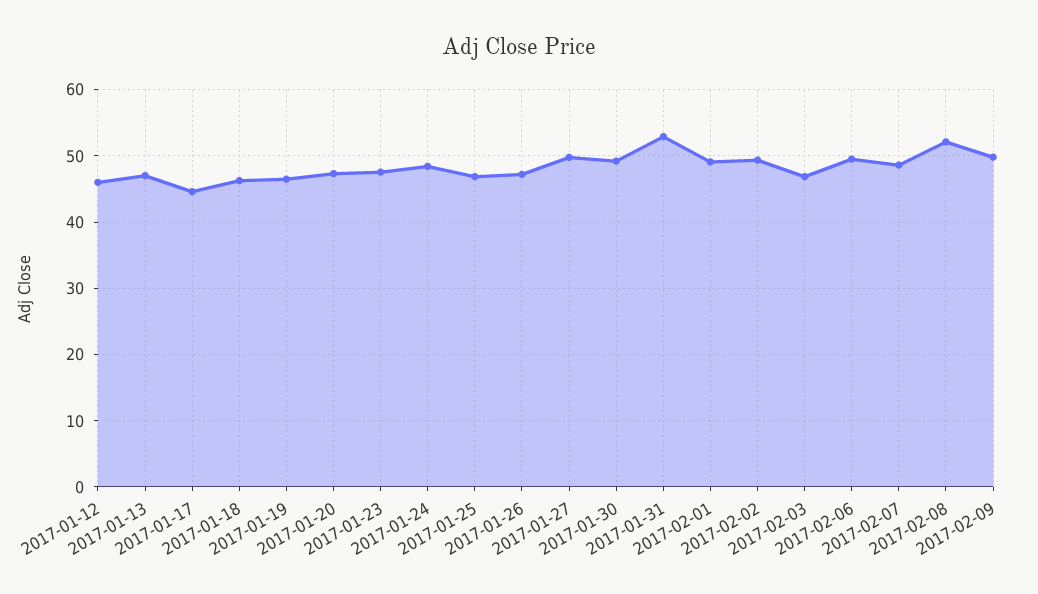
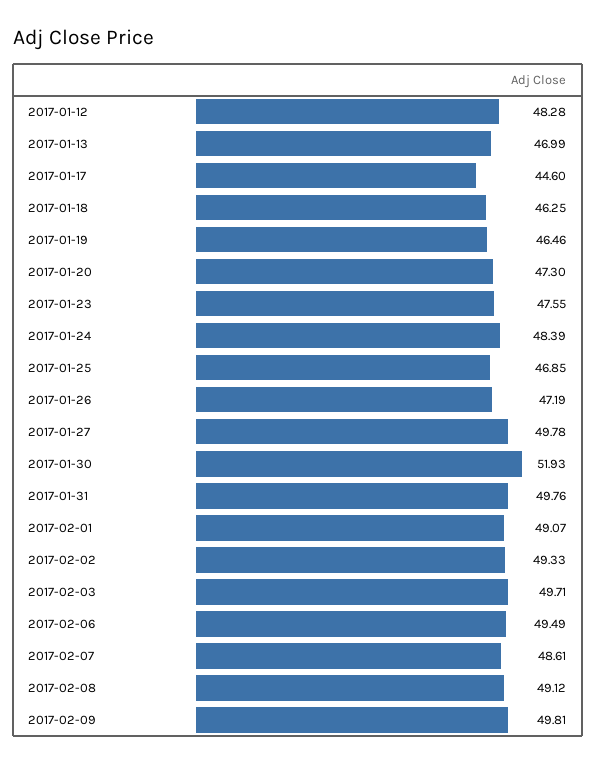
2017-01-12: 46 -> 48.28
2017-01-30: 49 -> 51.93
2017-01-31: 53 -> 49.76
2017-02-03: 47 -> 49.71
2017-02-08: 52 -> 49.12

